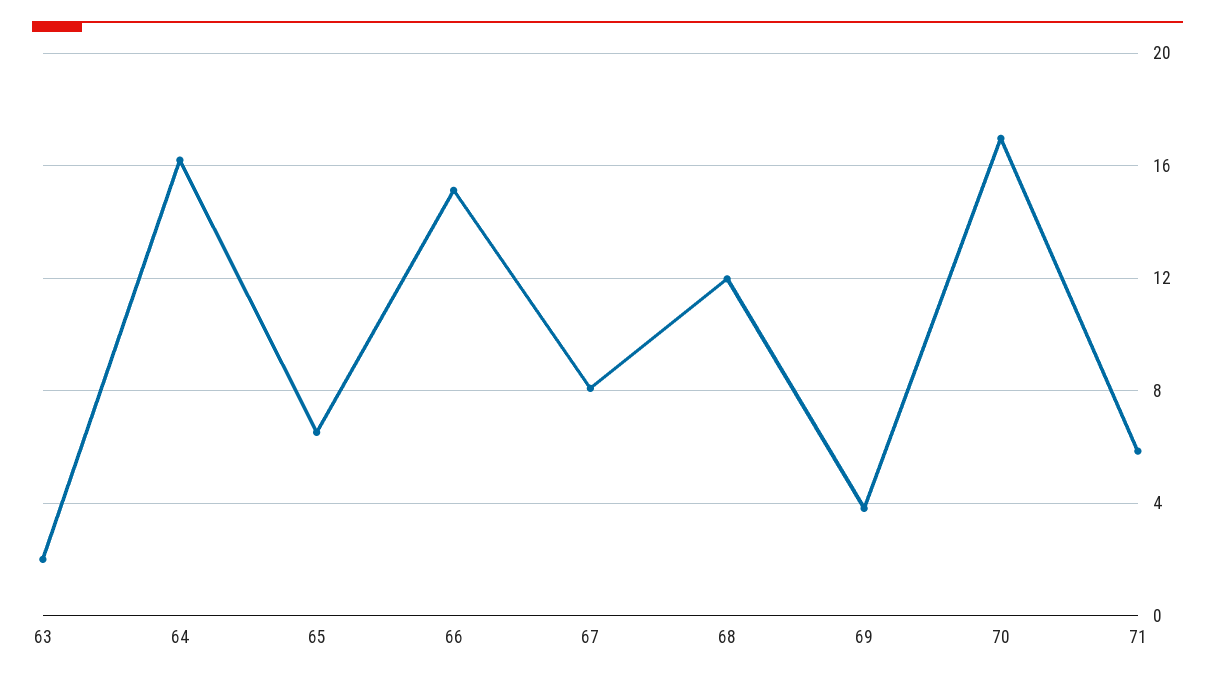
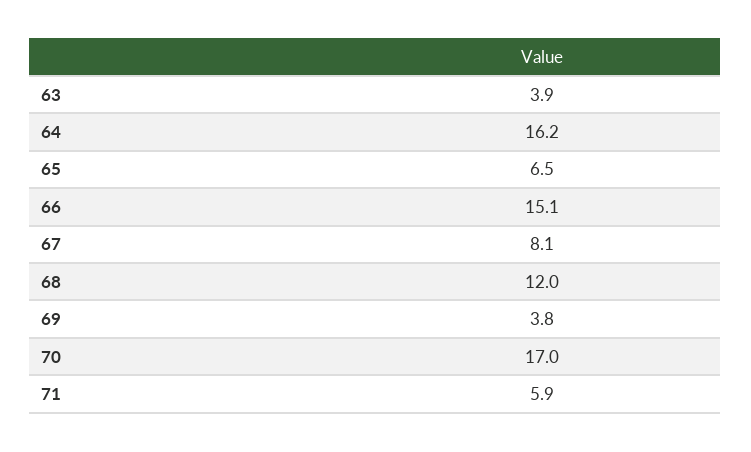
63: 2 -> 3.9

